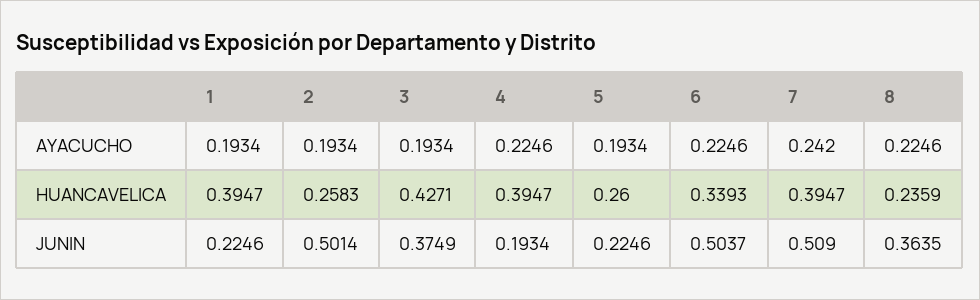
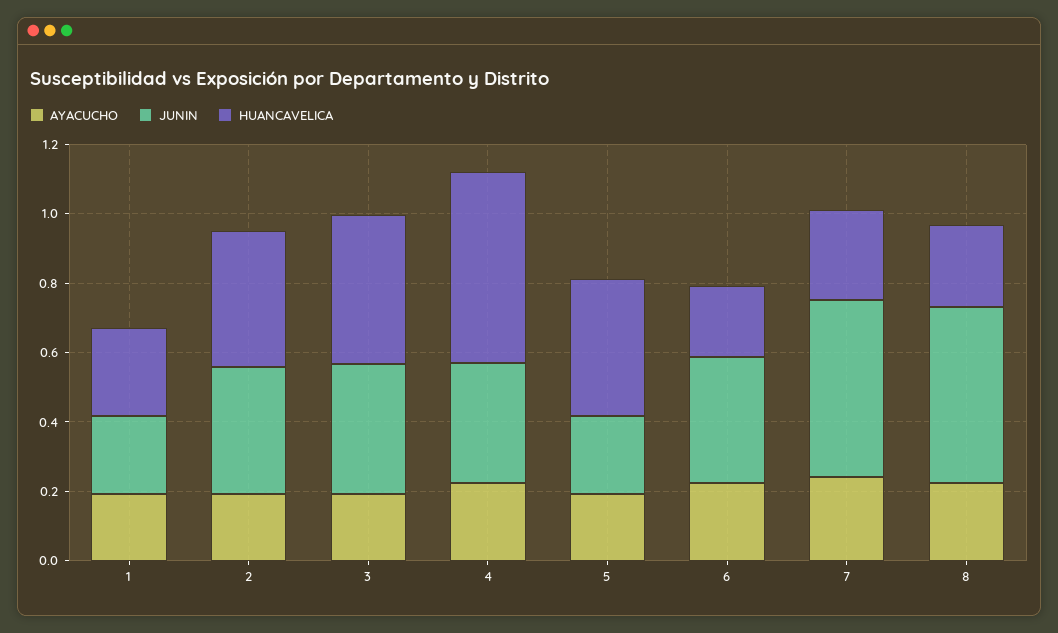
HUANCAVELICA, 1: 0.3947 -> 0.25
HUANCAVELICA, 2: 0.2583 -> 0.4
HUANCAVELICA, 4: 0.3947 -> 0.55
HUANCAVELICA, 5: 0.26 -> 0.4
HUANCAVELICA, 6: 0.3393 -> 0.2
HUANCAVELICA, 7: 0.3947 -> 0.25
JUNIN, 2: 0.5014 -> 0.35
JUNIN, 4: 0.1934 -> 0.35
JUNIN, 6: 0.5037 -> 0.35
JUNIN, 8: 0.3635 -> 0.5

